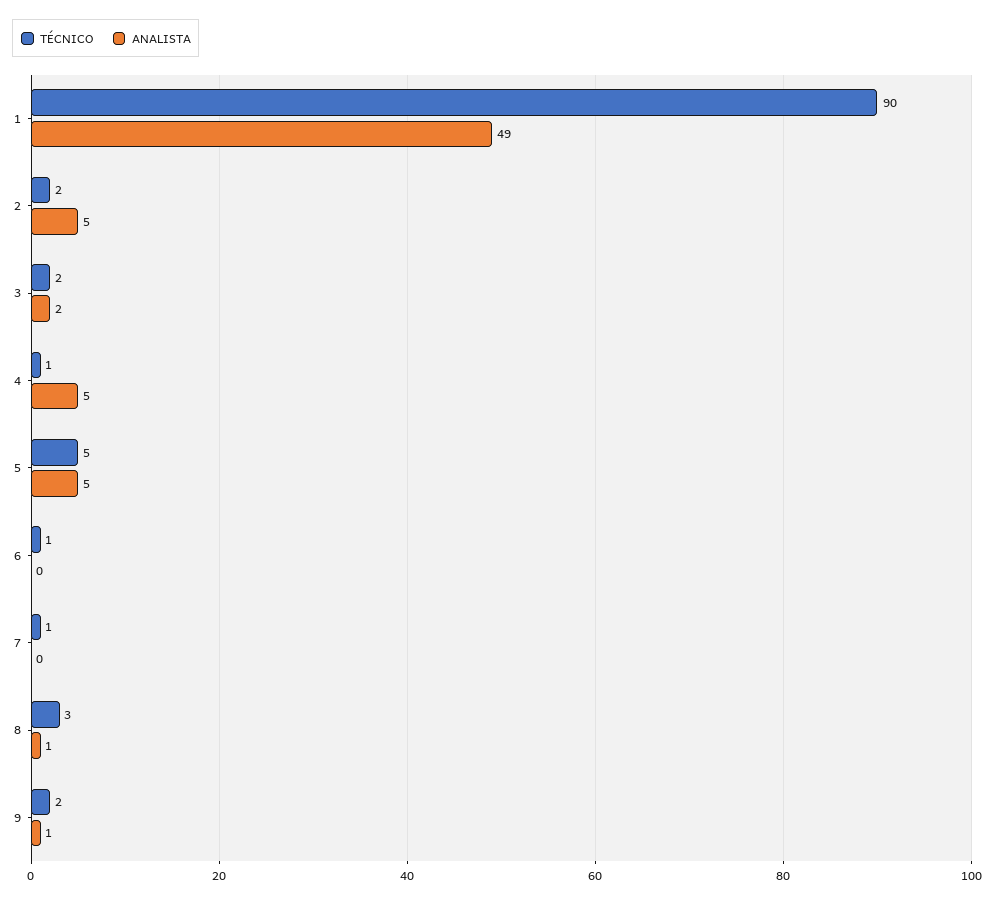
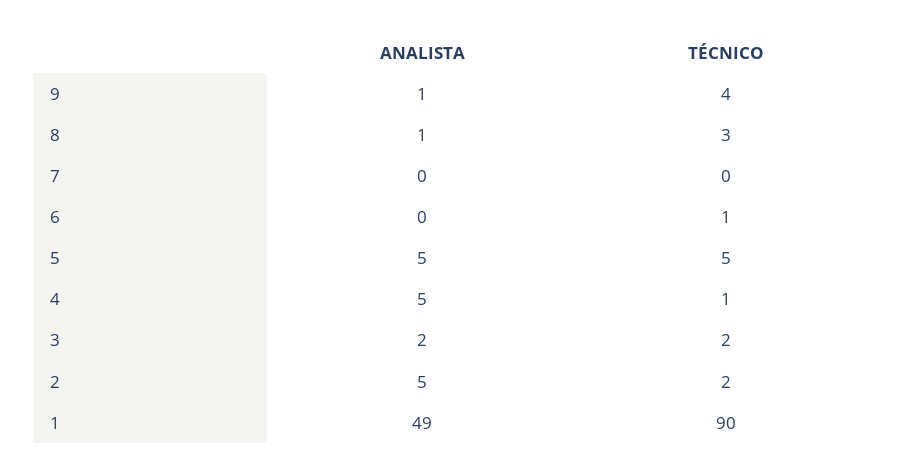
TÉCNICO, 7: 1 -> 0
TÉCNICO, 9: 2 -> 4

